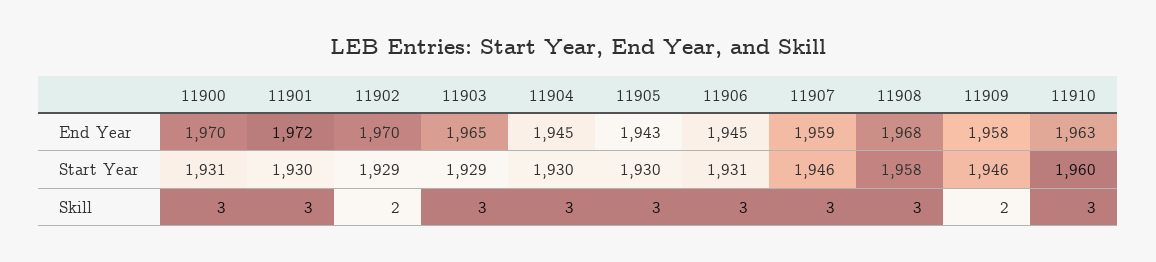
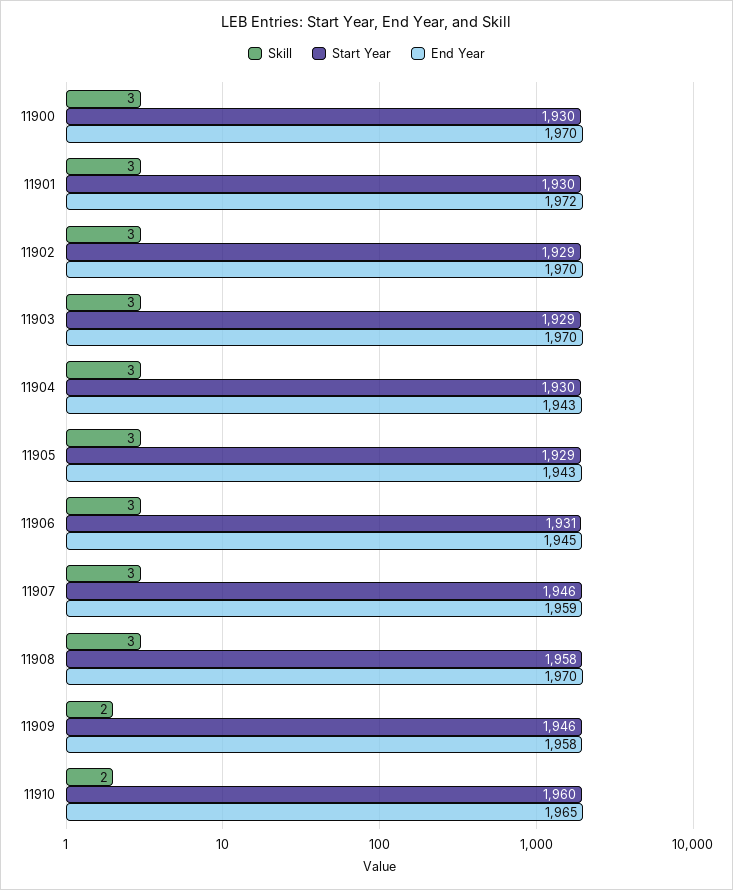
End Year, 11903: 1965 -> 1970
End Year, 11904: 1945 -> 1943
End Year, 11908: 1968 -> 1970
End Year, 11910: 1963 -> 1965
Start Year, 11900: 1931 -> 1930
Start Year, 11905: 1930 -> 1929
Skill, 11902: 2 -> 3
Skill, 11910: 3 -> 2

